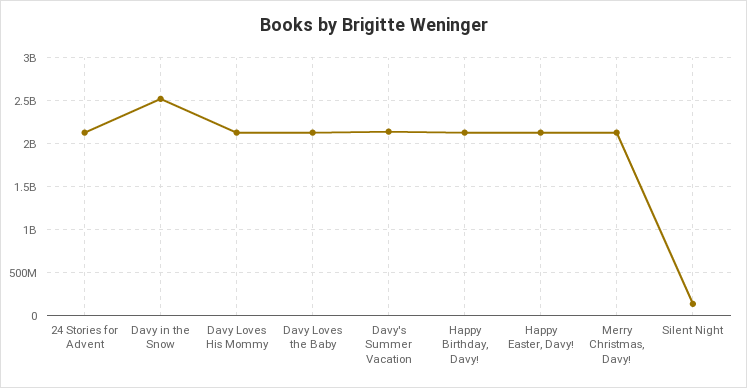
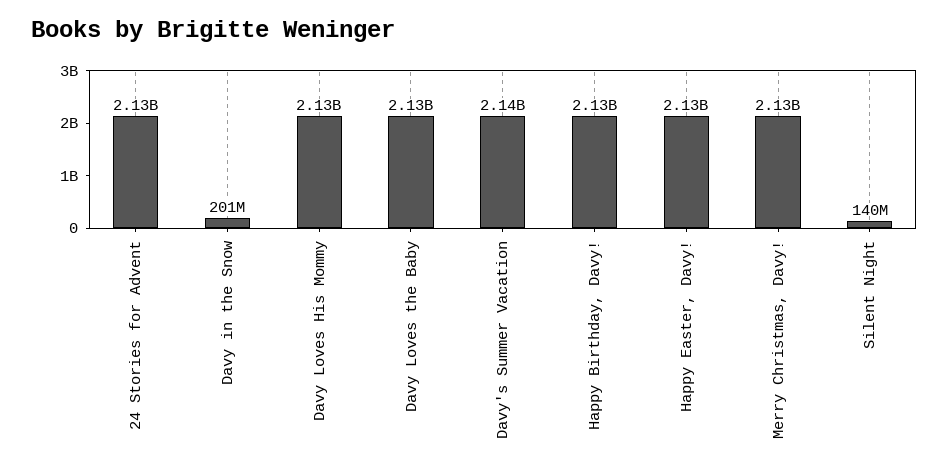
Davy in the Snow: 2500000000 -> 201000000

